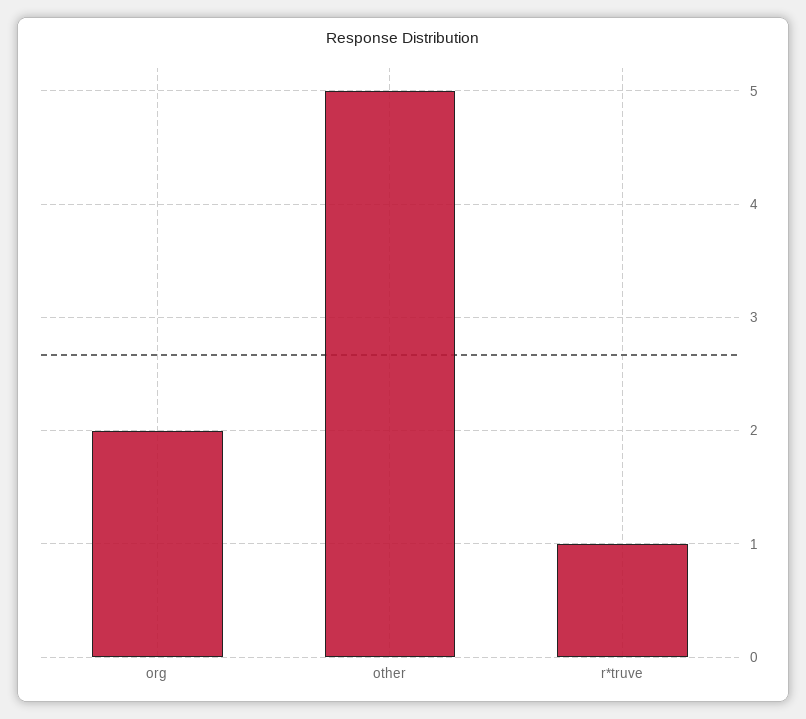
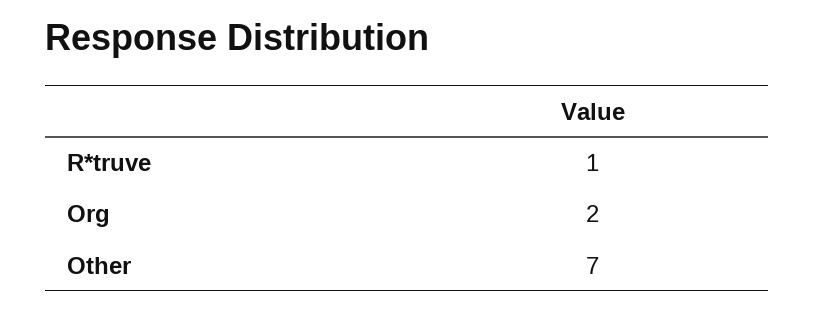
other: 5 -> 7

